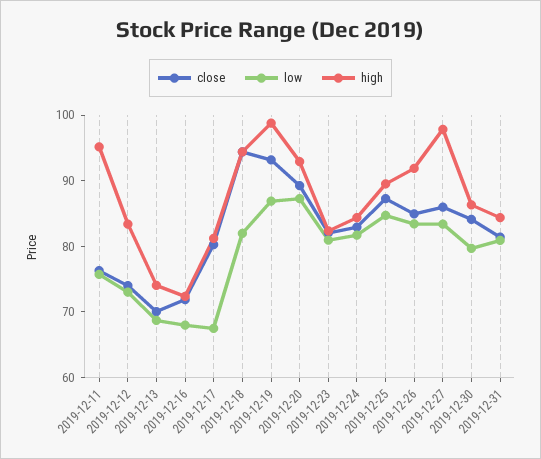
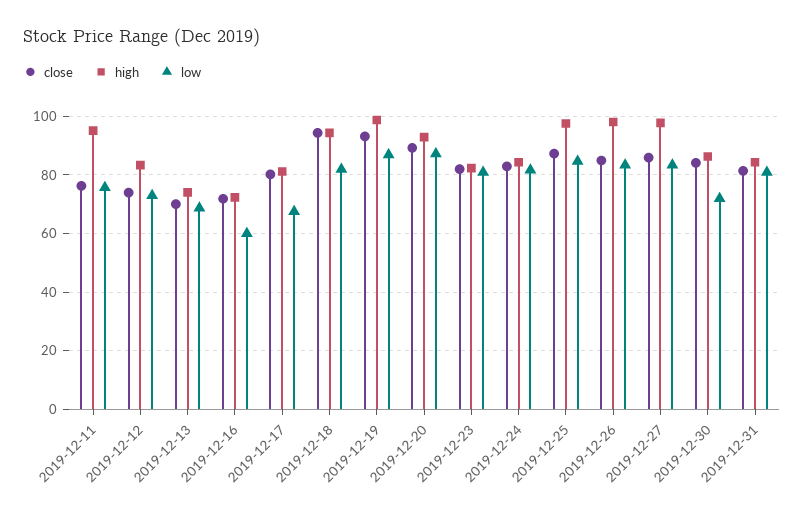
low, 2019-12-16: 68 -> 60
high, 2019-12-25: 90 -> 97.5
high, 2019-12-26: 92 -> 97.5
low, 2019-12-30: 80 -> 72.5

